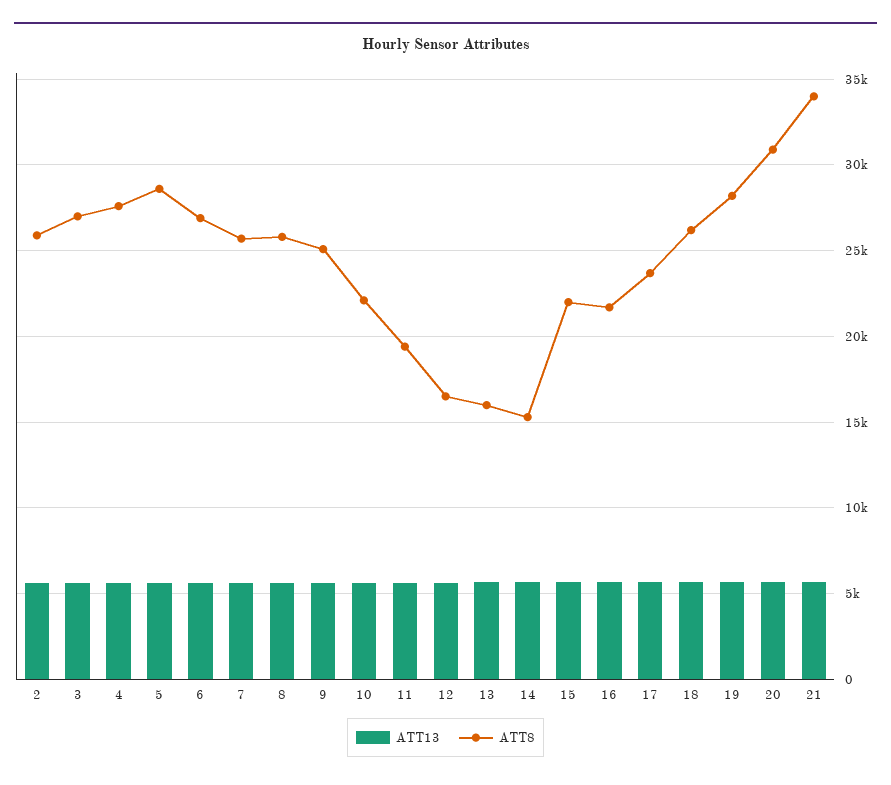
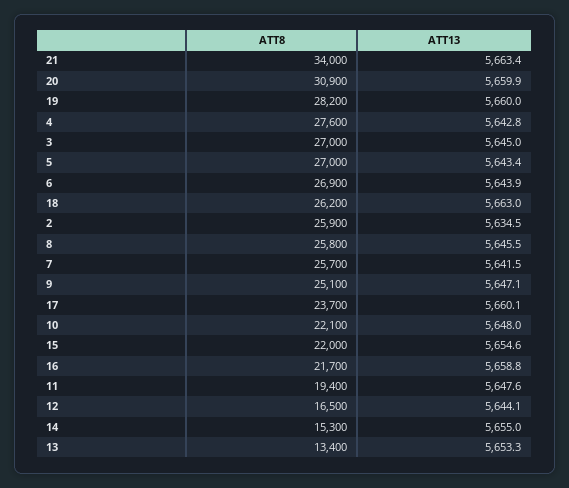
ATT8, 5: 28500 -> 27000
ATT8, 13: 16000 -> 13400

